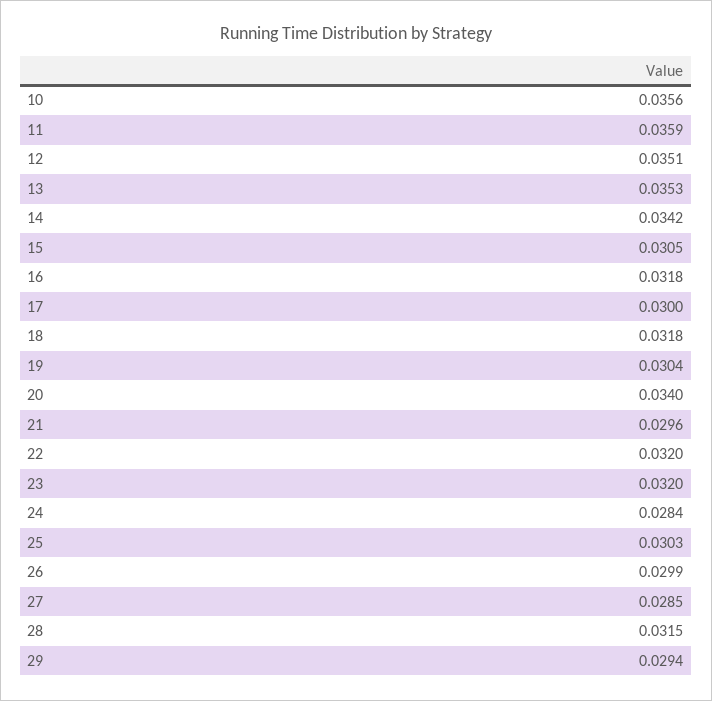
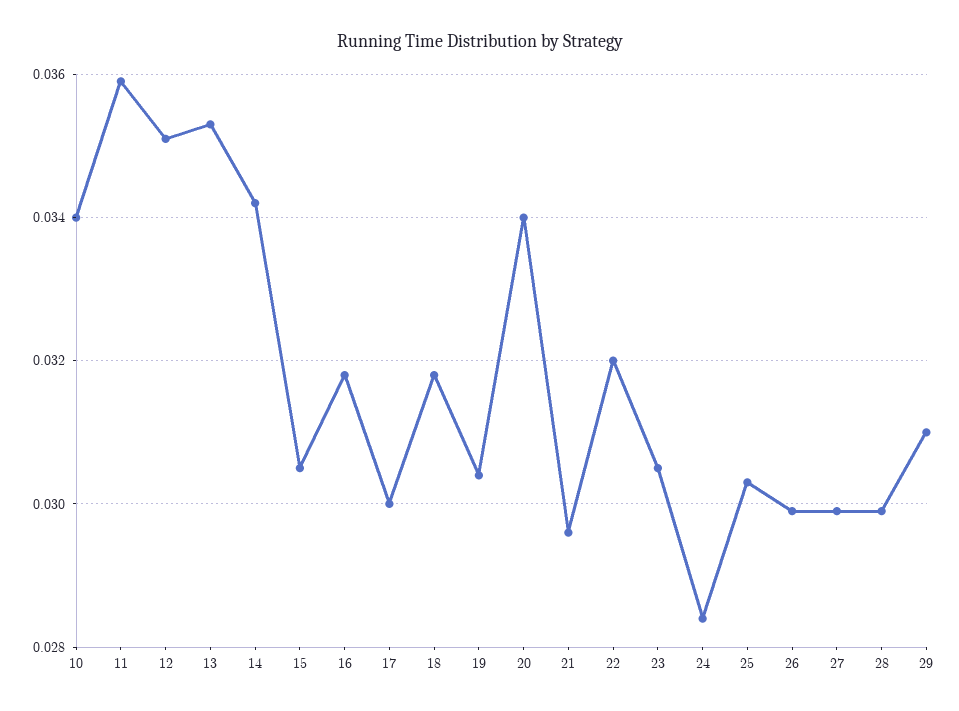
10: 0.0356 -> 0.034
23: 0.032 -> 0.0305
27: 0.0285 -> 0.03
28: 0.0315 -> 0.03
29: 0.0294 -> 0.031

